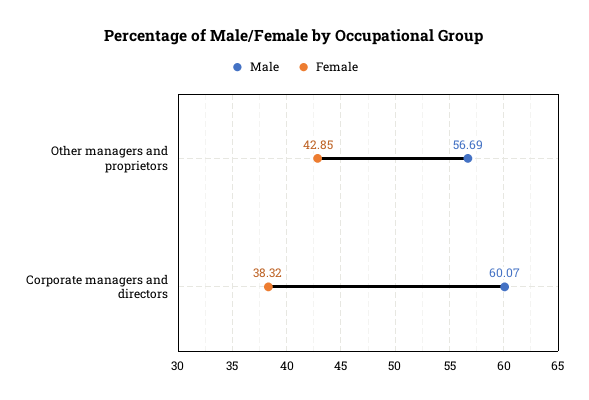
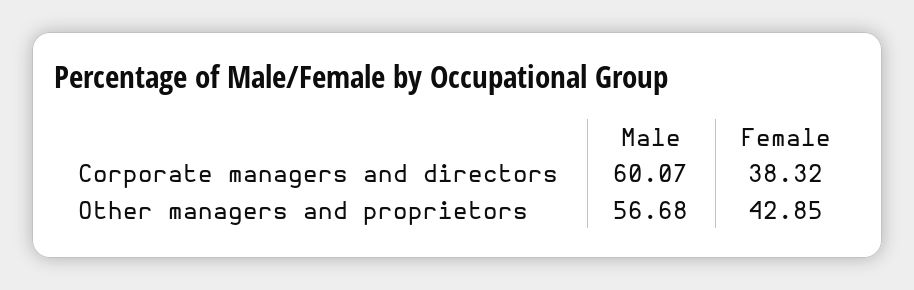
Male, Other managers and proprietors: 56.69 -> 56.68

